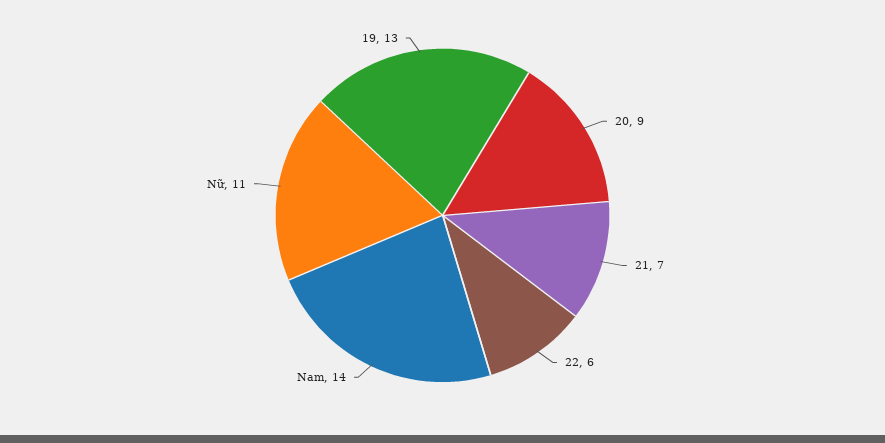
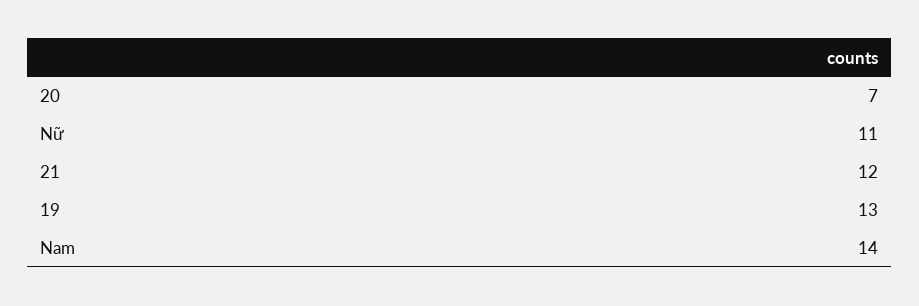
20: 9 -> 7
21: 7 -> 12
22: 6 -> none

